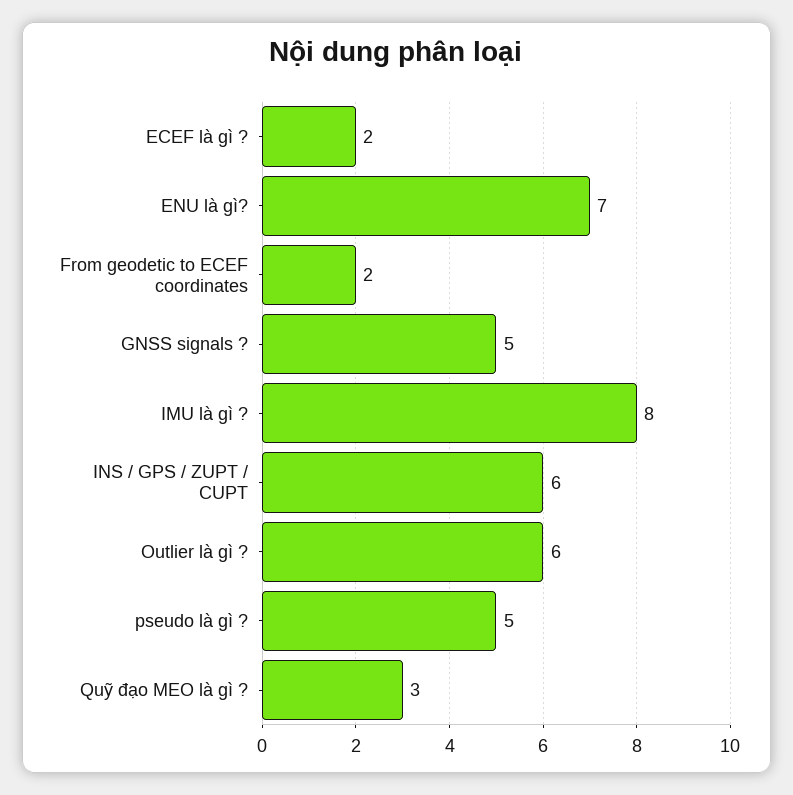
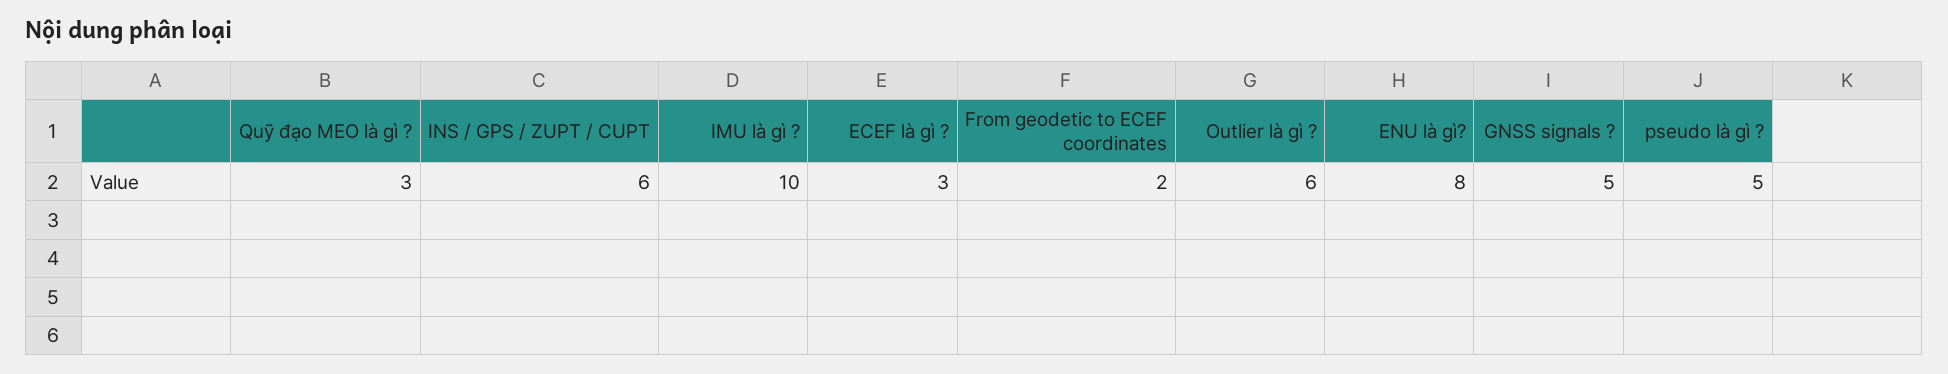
ECEF là gì ?: 2 -> 3
ENU là gì?: 7 -> 8
IMU là gì ?: 8 -> 10

